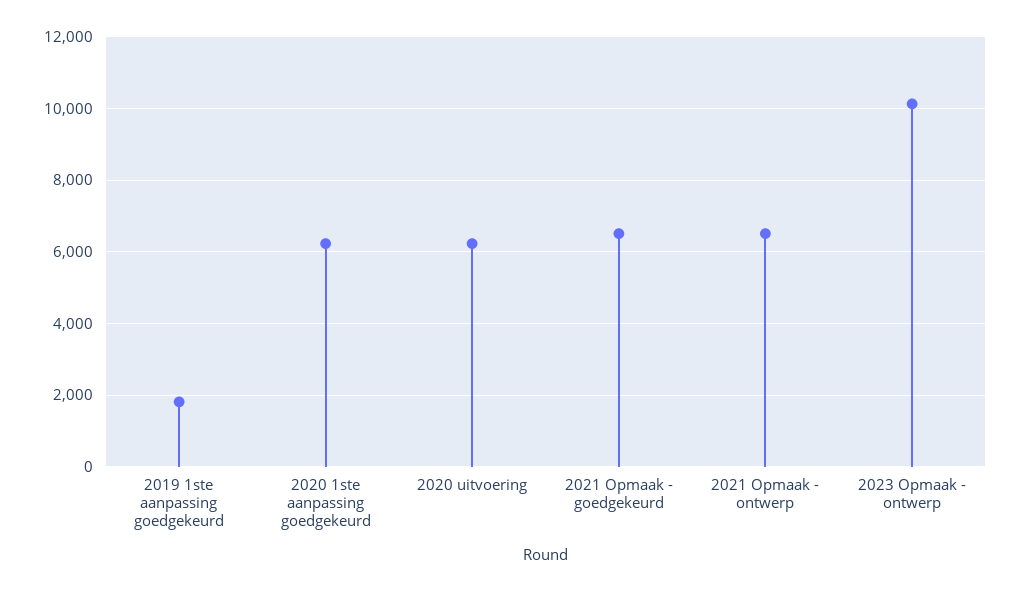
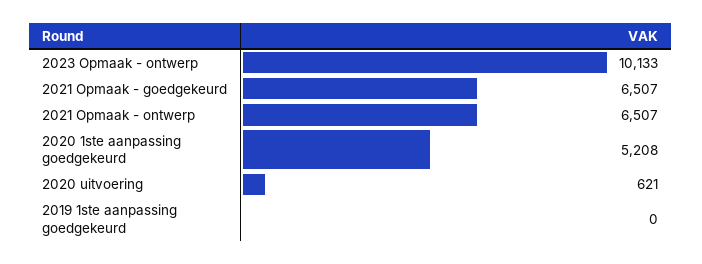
2019 1ste aanpassing goedgekeurd: 1800 -> 0
2020 1ste aanpassing goedgekeurd: 6200 -> 5208
2020 uitvoering: 6200 -> 621

